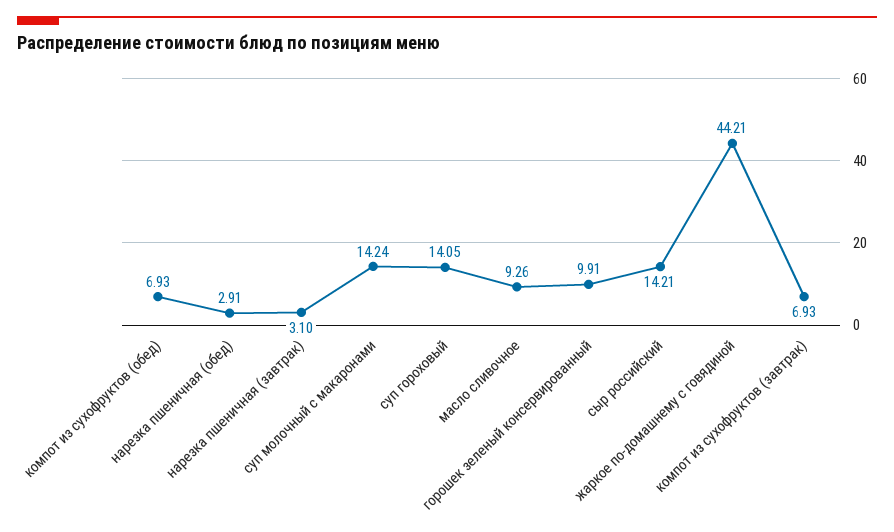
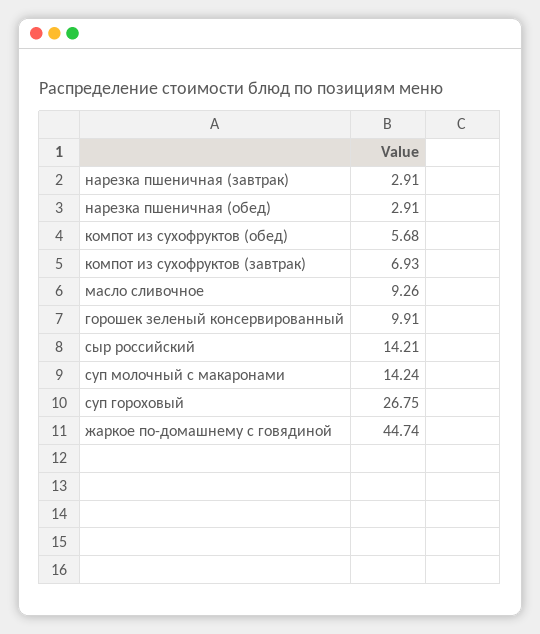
компот из сухофруктов (обед): 6.93 -> 5.68
нарезка пшеничная (завтрак): 3.1 -> 2.91
суп гороховый: 14.05 -> 26.75
жаркое по-домашнему с говядиной: 44.21 -> 44.74

